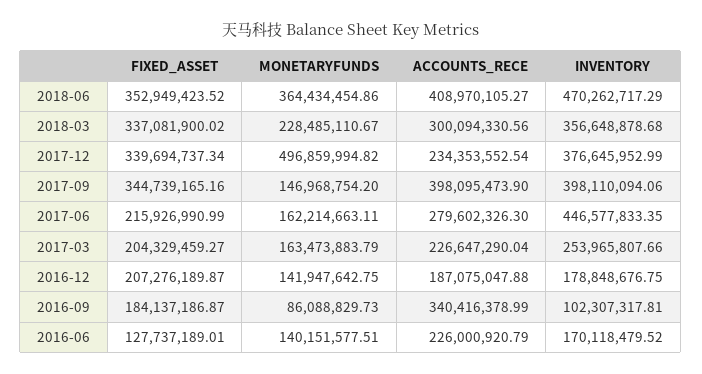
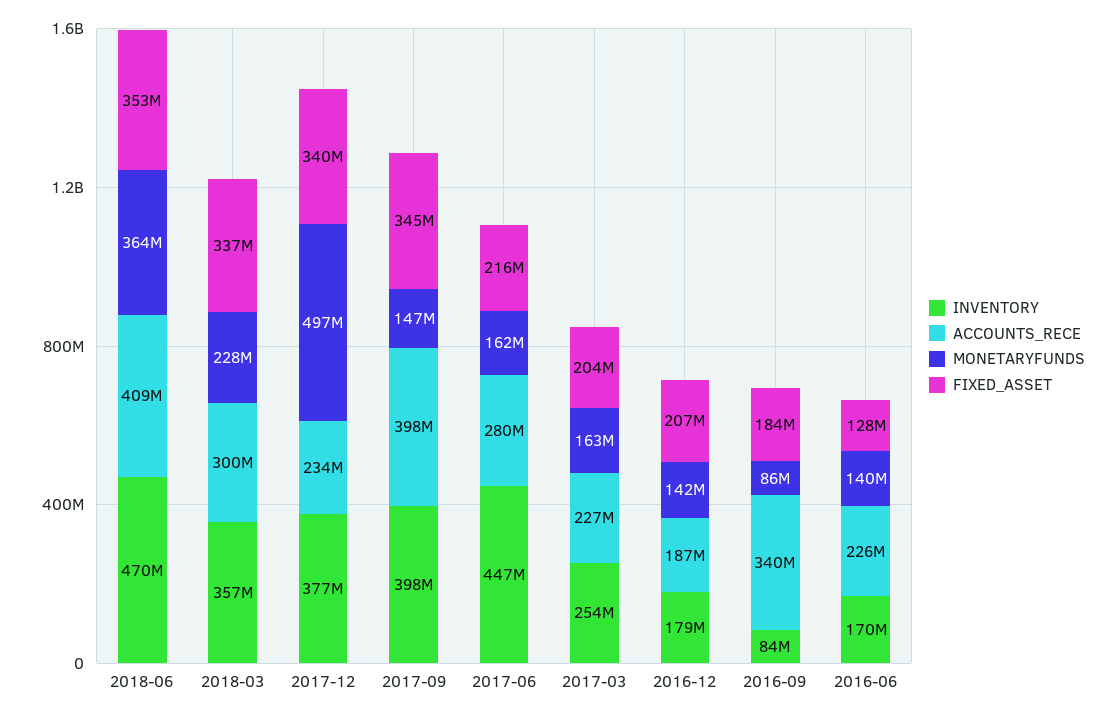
INVENTORY, 2016-09: 102307317.81 -> 84000000

